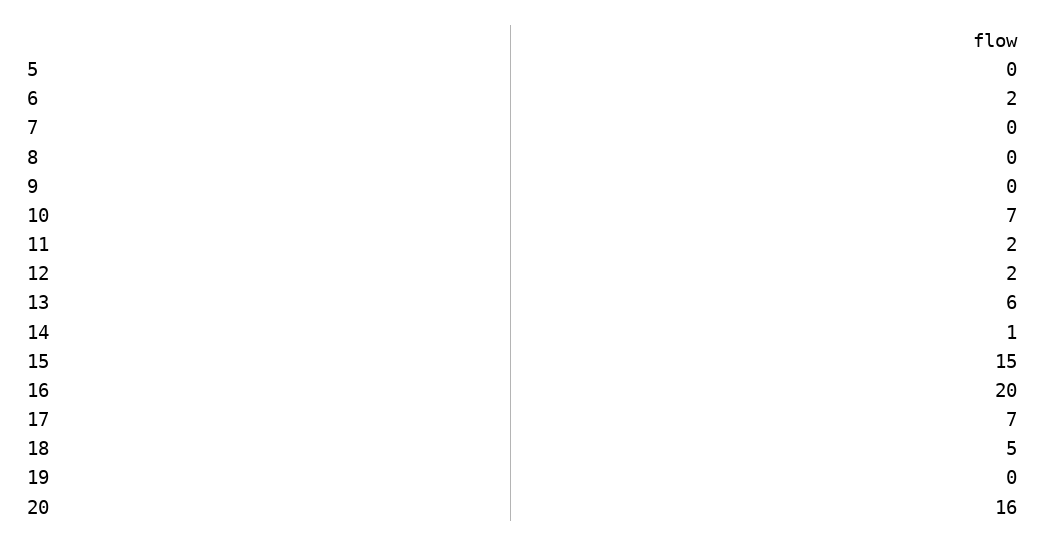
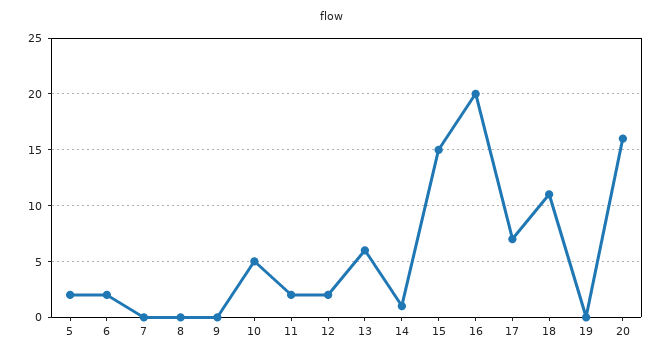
5: 0 -> 2
10: 7 -> 5
18: 5 -> 11

